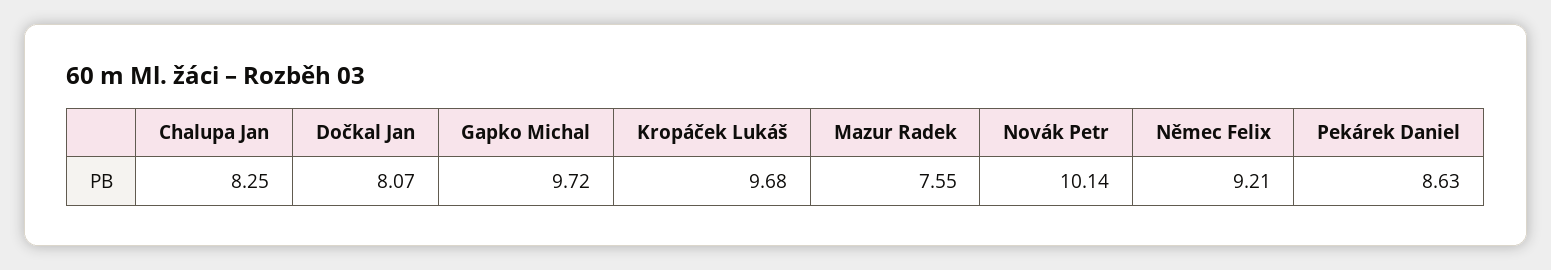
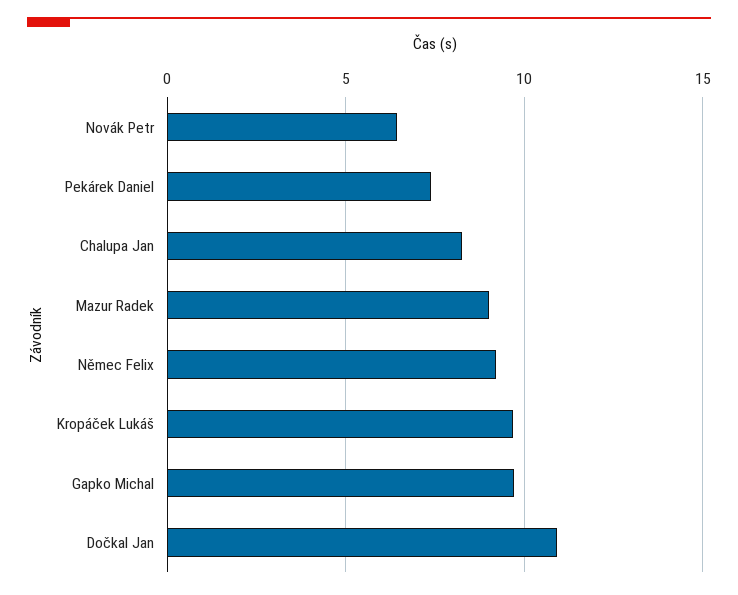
Dočkal Jan: 8.07 -> 11
Mazur Radek: 7.55 -> 9
Novák Petr: 10.14 -> 6.5
Pekárek Daniel: 8.63 -> 7.5

